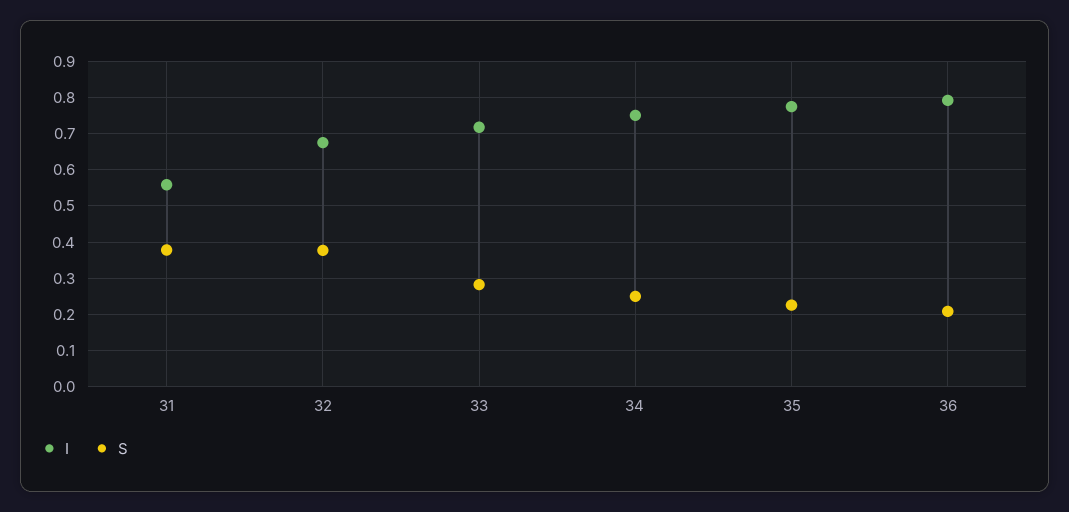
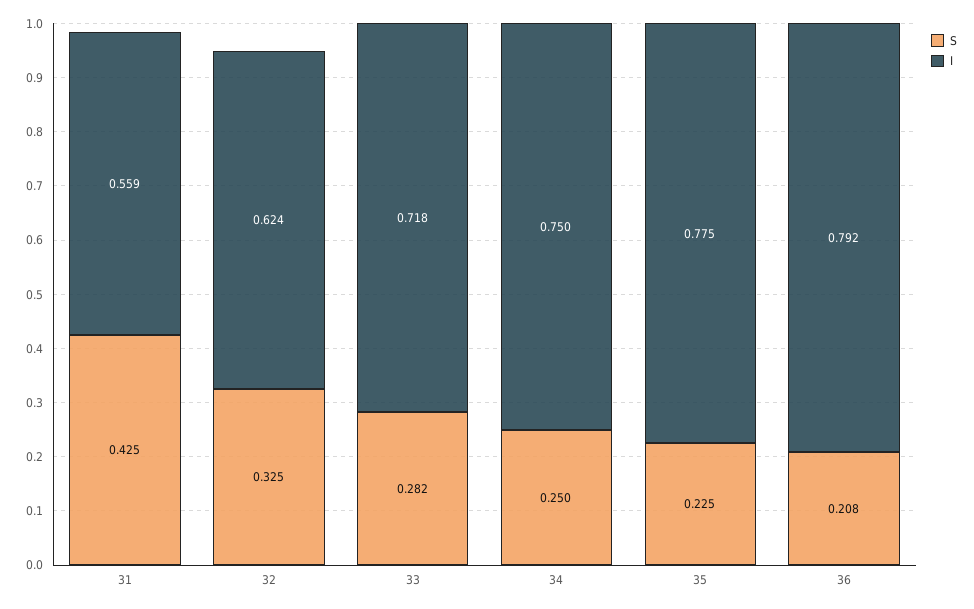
S, 31: 0.38 -> 0.425
I, 32: 0.68 -> 0.624
S, 32: 0.38 -> 0.325

